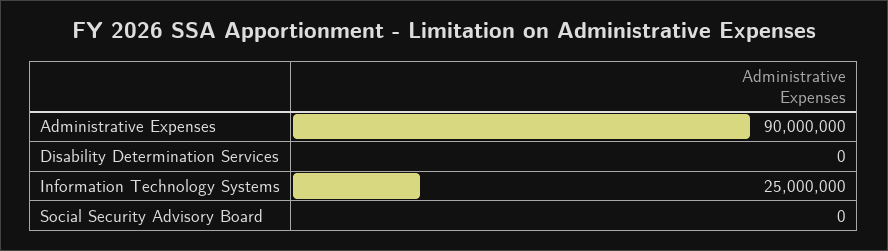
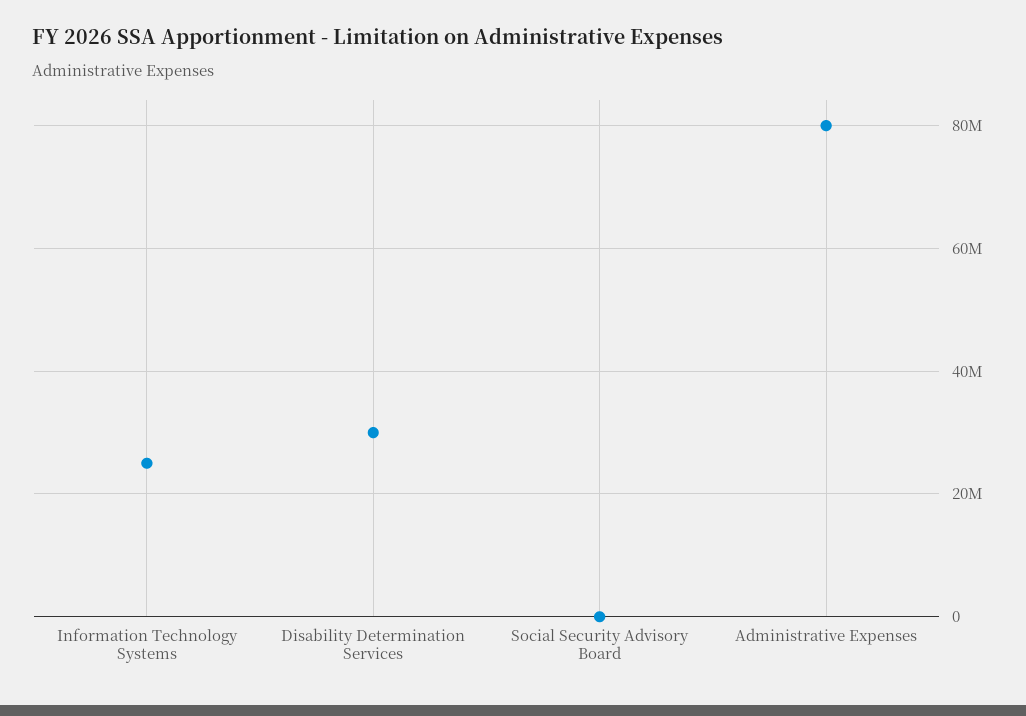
Administrative Expenses: 90000000 -> 80000000
Disability Determination Services: 0 -> 30000000

